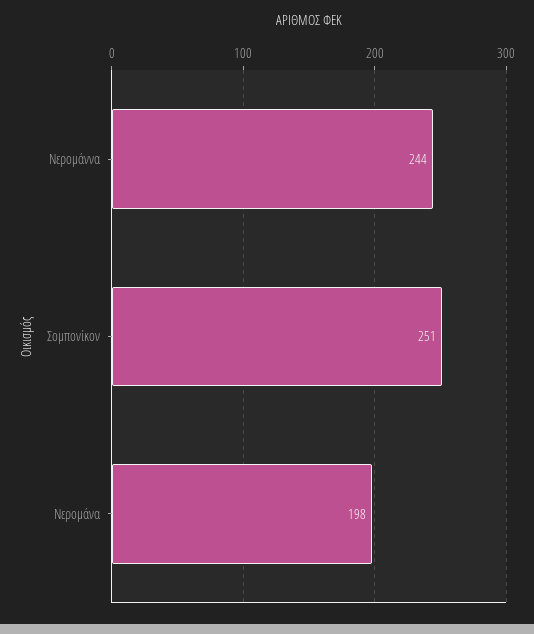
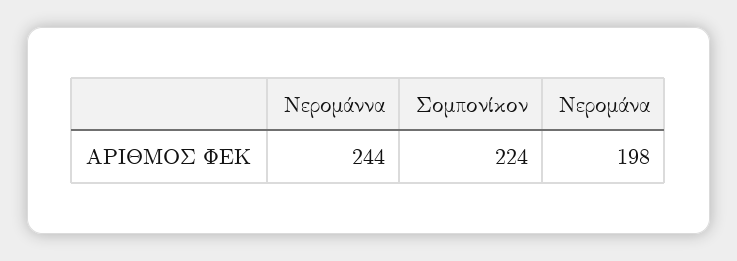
Σομπονίκον: 251 -> 224

